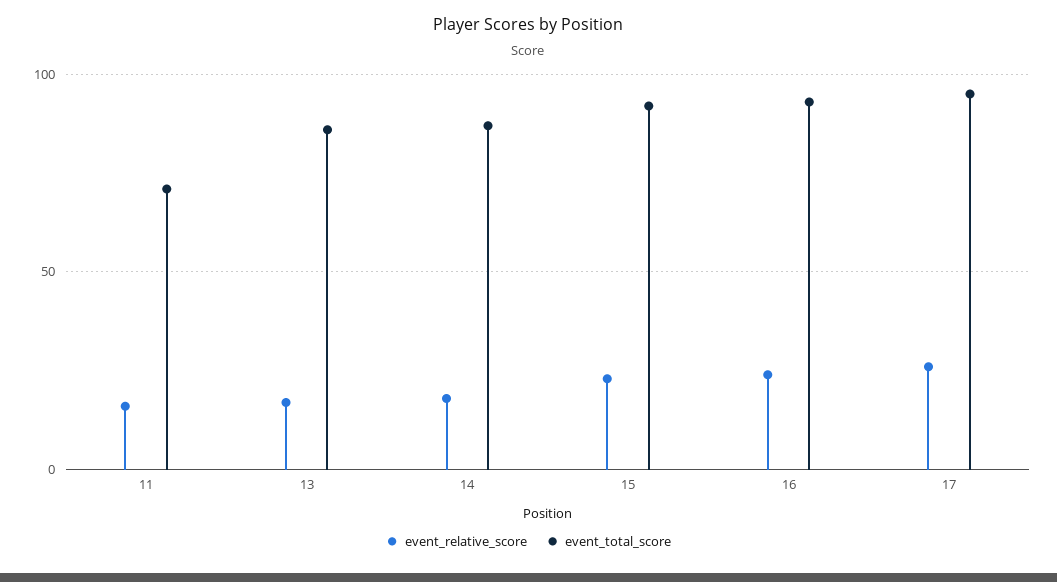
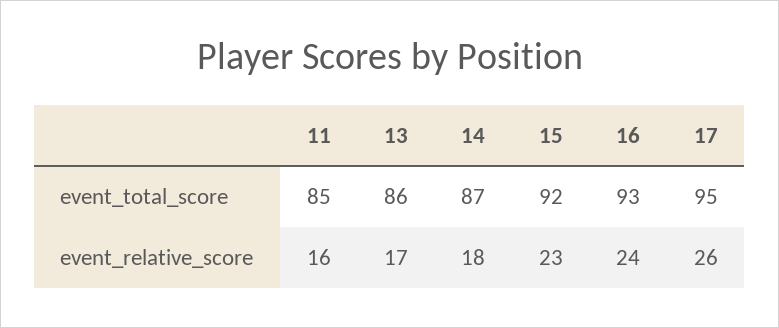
event_total_score, 11: 70 -> 85

